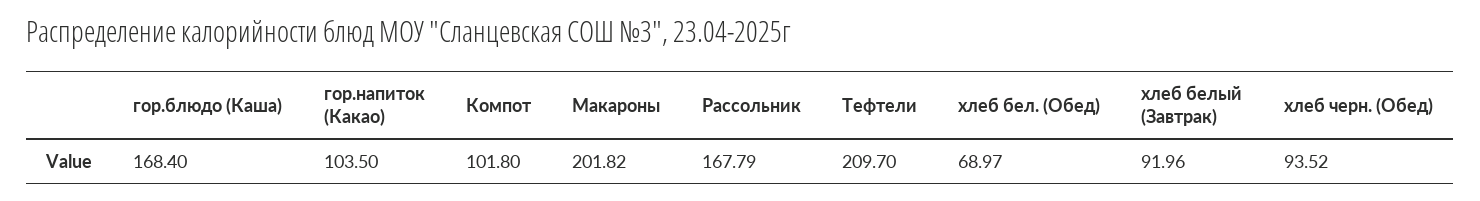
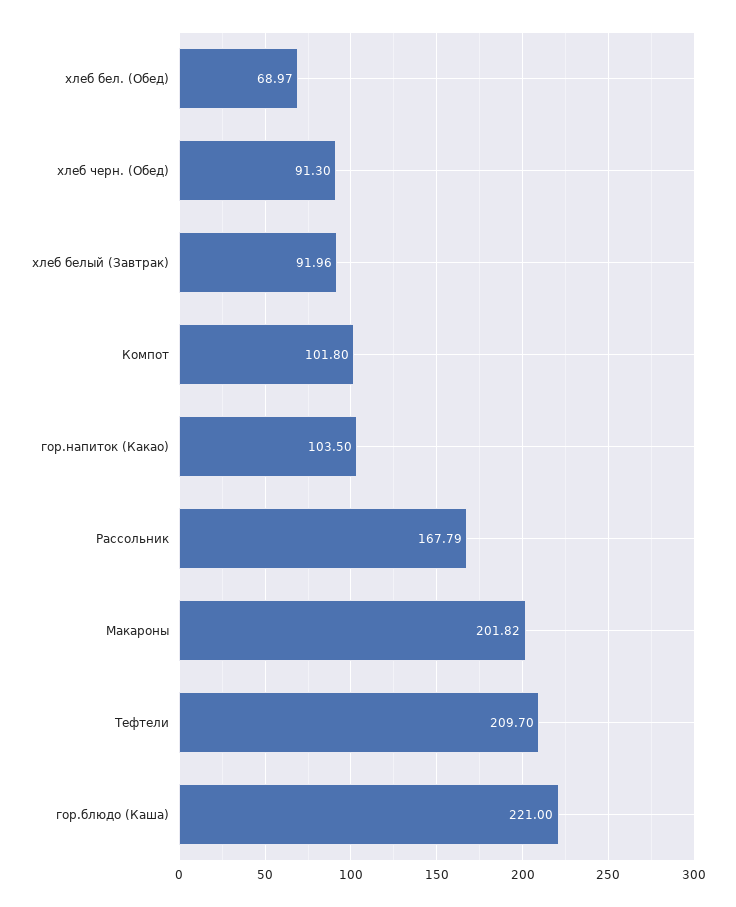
гор.блюдо (Каша): 168.4 -> 221
хлеб черн. (Обед): 93.52 -> 91.3

